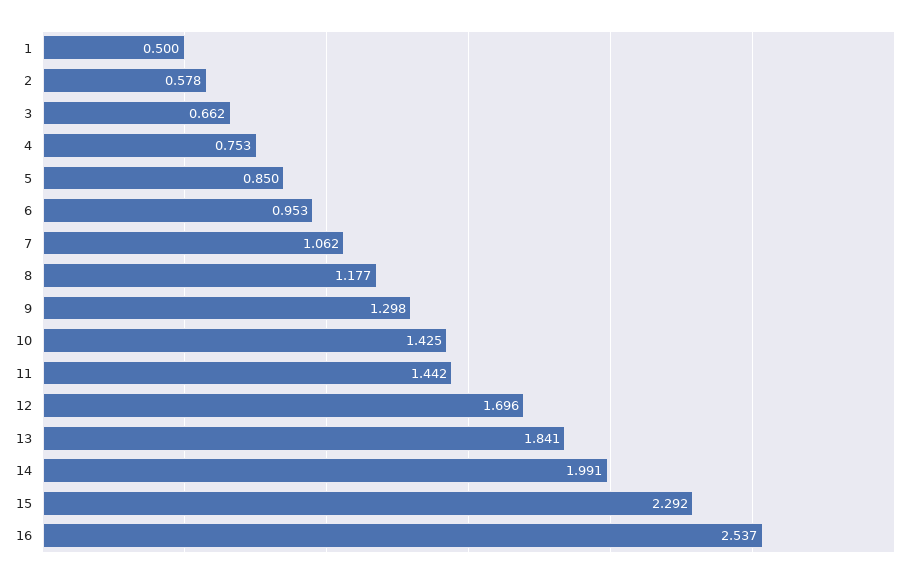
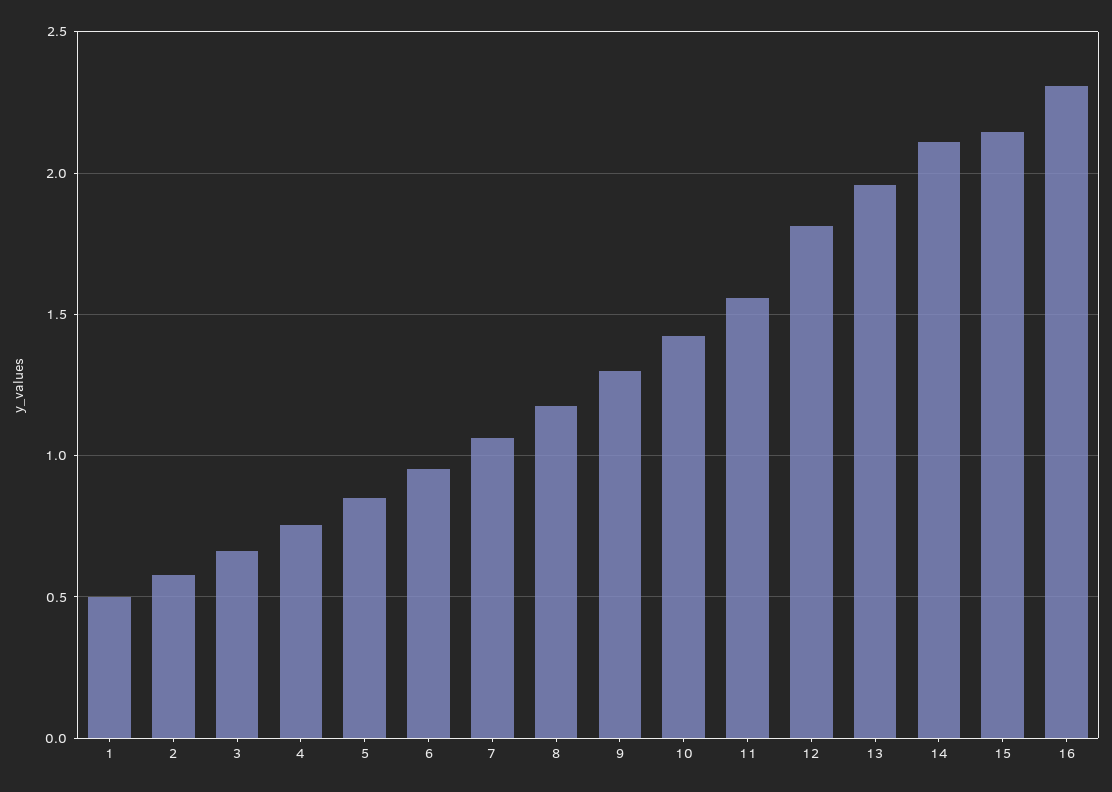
11: 1.442 -> 1.55
12: 1.696 -> 1.8
13: 1.841 -> 1.95
14: 1.991 -> 2.1
15: 2.292 -> 2.15
16: 2.537 -> 2.3

